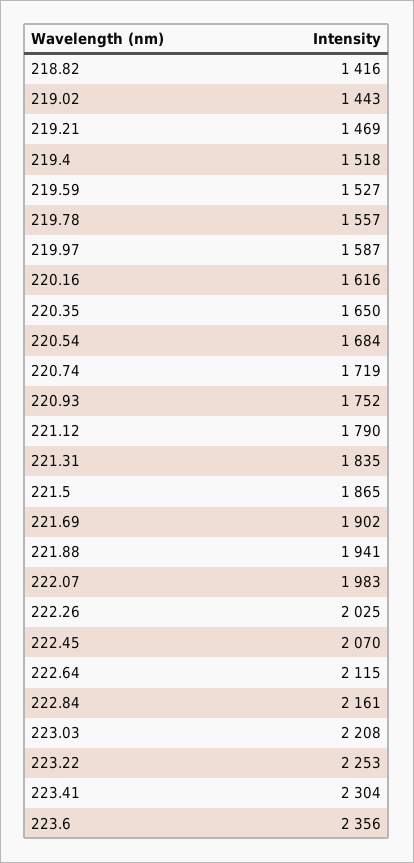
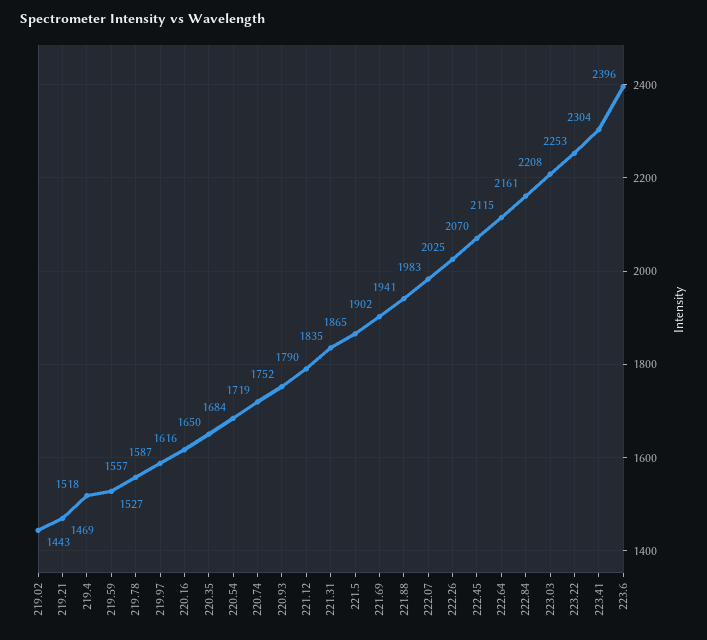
218.82: 1416 -> none
223.6: 2356 -> 2396

